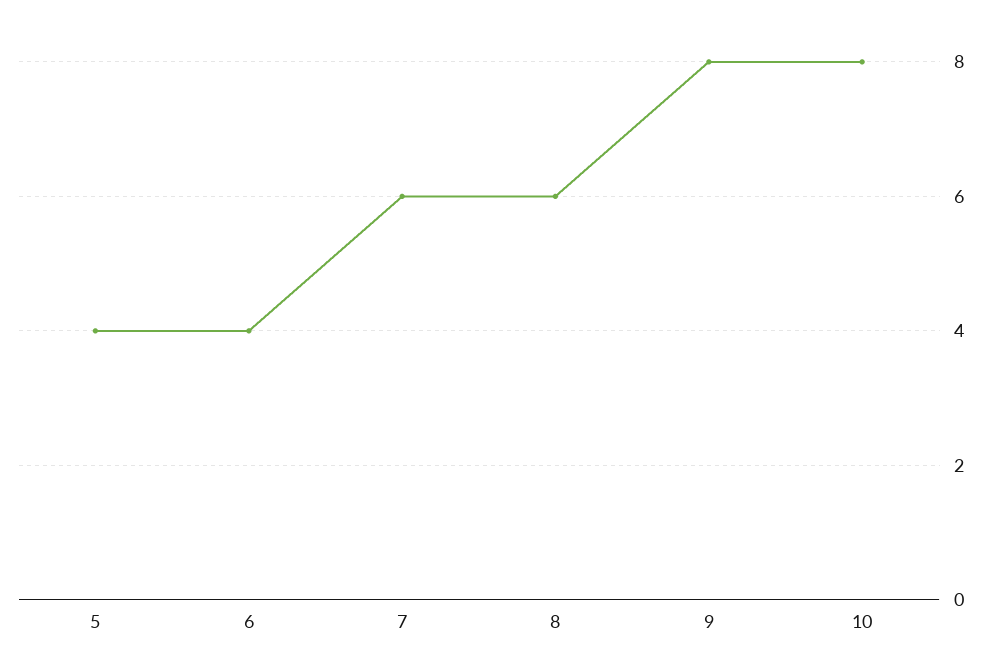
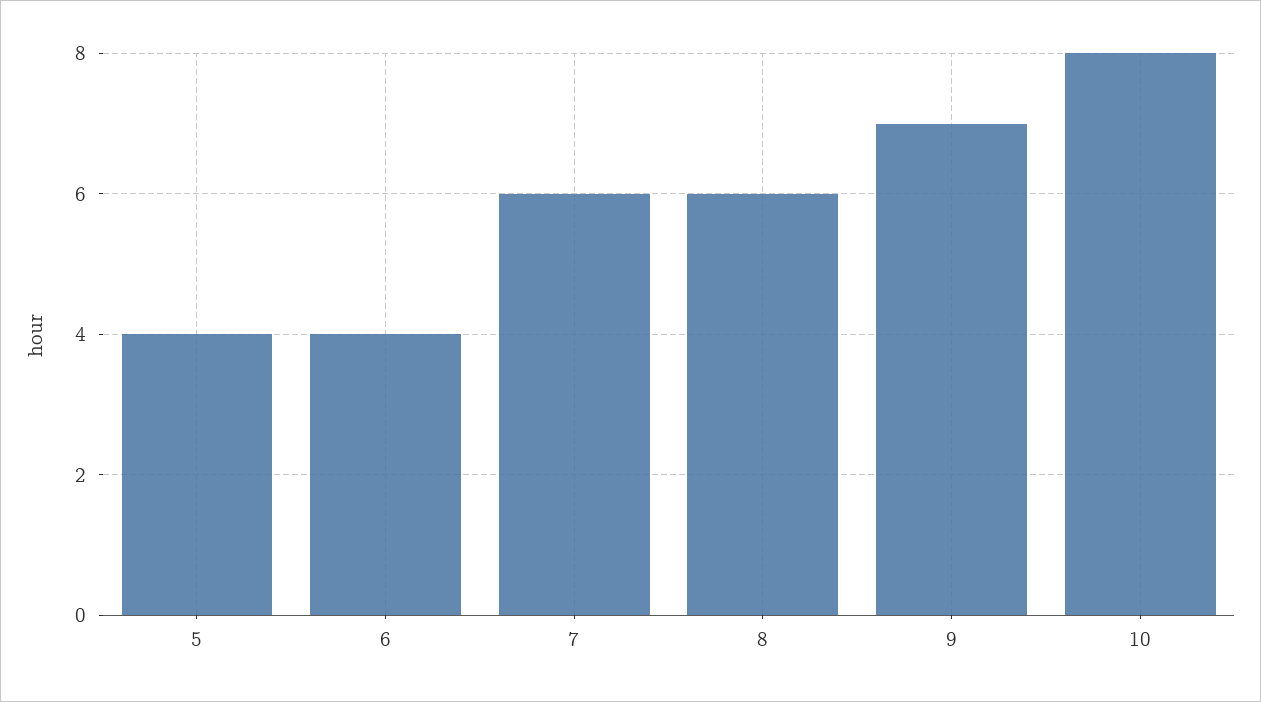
9: 8 -> 7

